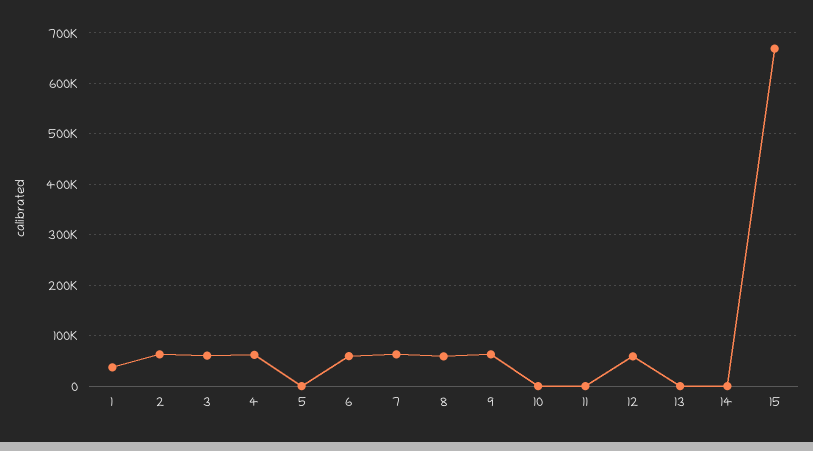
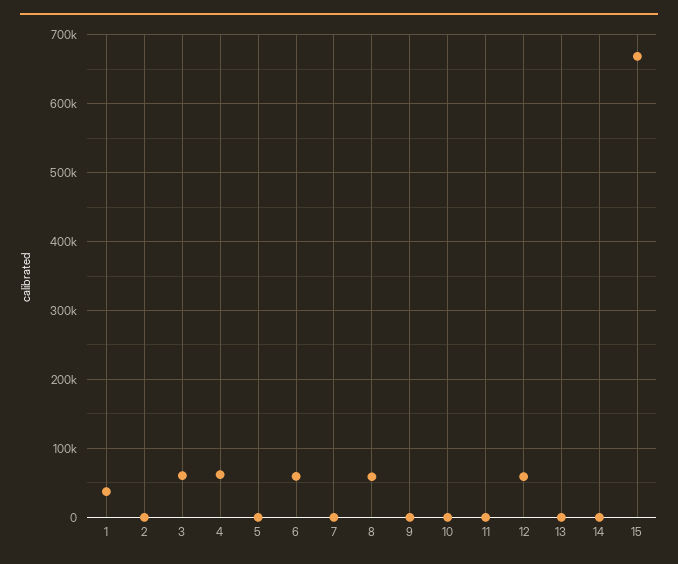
2: 60000 -> 0
7: 60000 -> 0
9: 60000 -> 0

